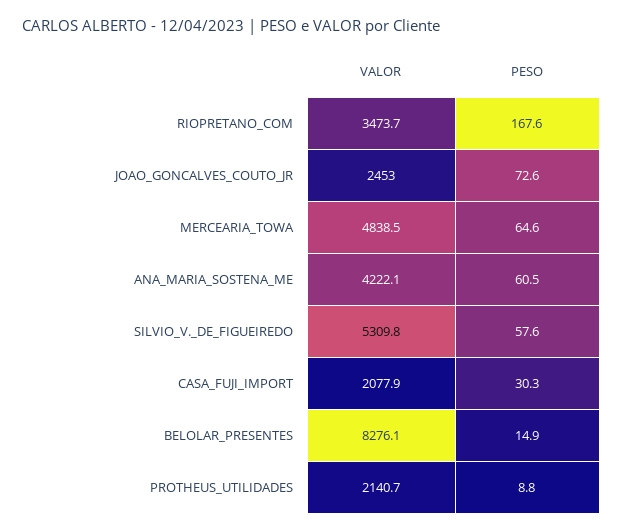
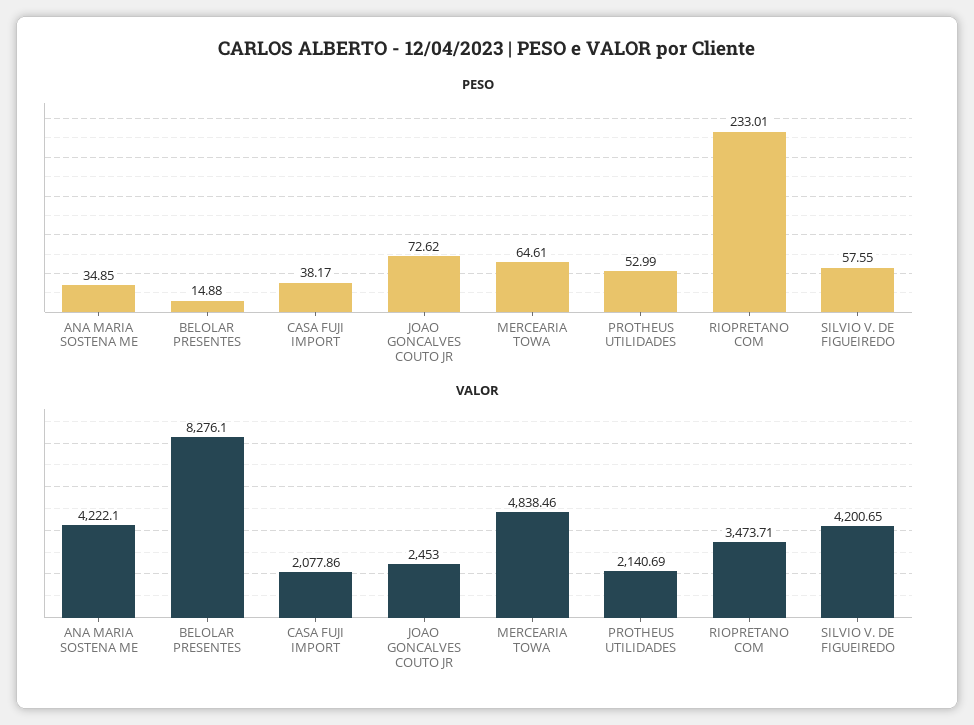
PESO, RIOPRETANO_COM: 167.6 -> 233.01
PESO, ANA_MARIA_SOSTENA_ME: 60.5 -> 34.85
VALOR, SILVIO_V._DE_FIGUEIREDO: 5309.8 -> 4200.65
PESO, CASA_FUJI_IMPORT: 30.3 -> 38.17
PESO, PROTHEUS_UTILIDADES: 8.8 -> 52.99

